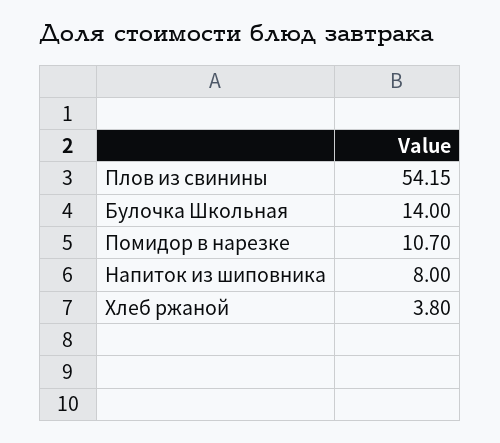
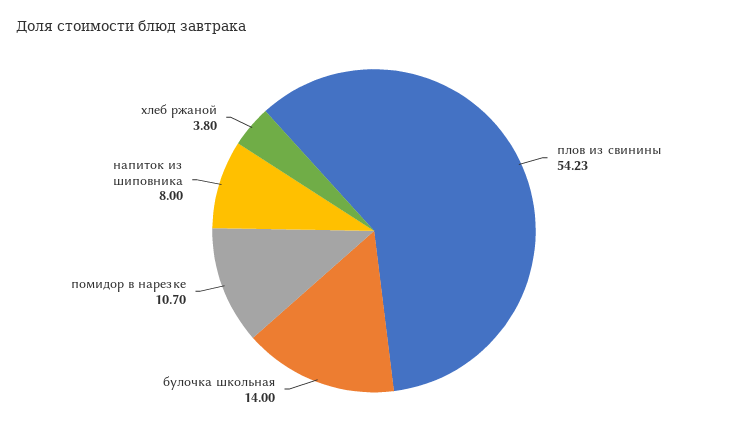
Плов из свинины: 54.15 -> 54.23

